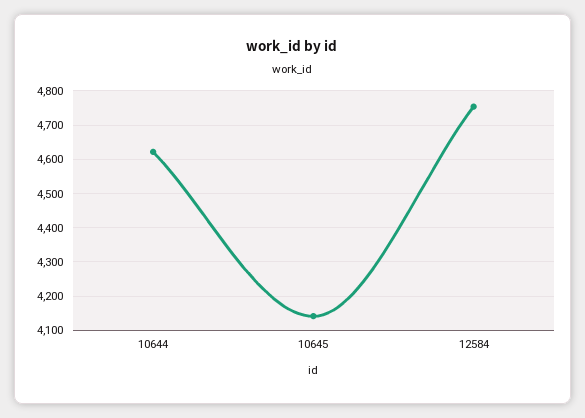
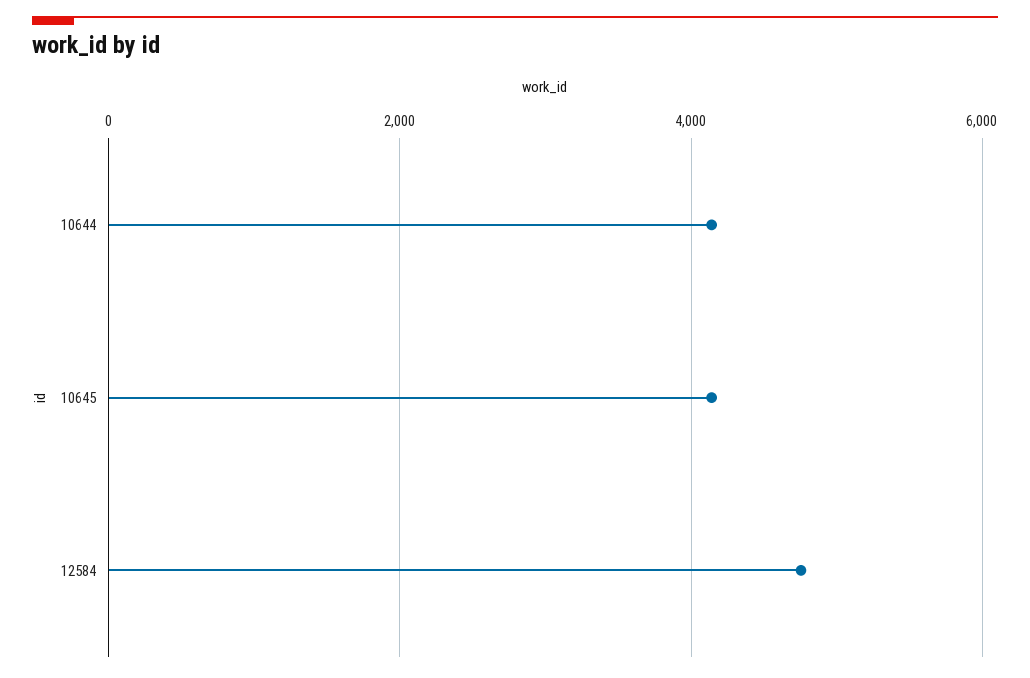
10644: 4620 -> 4200

